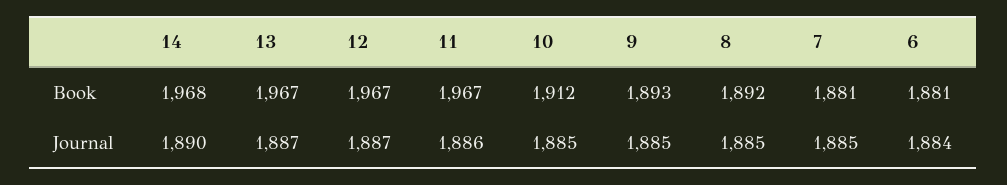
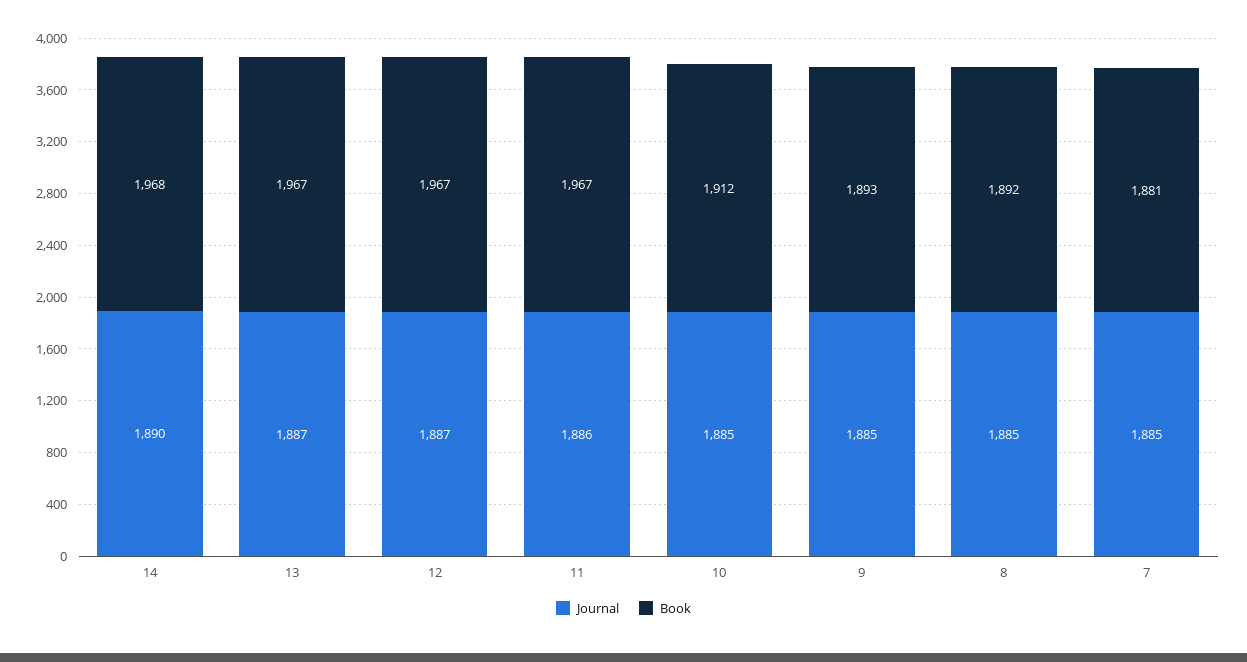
Book, 6: 1881 -> none
Journal, 6: 1884 -> none

